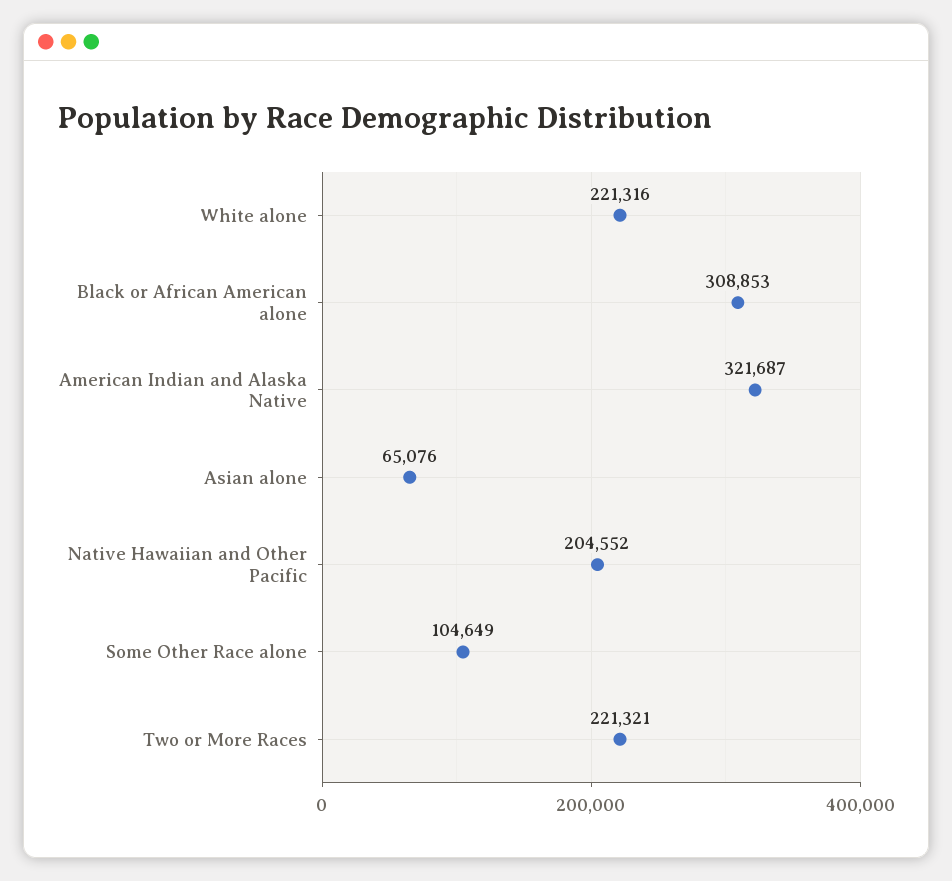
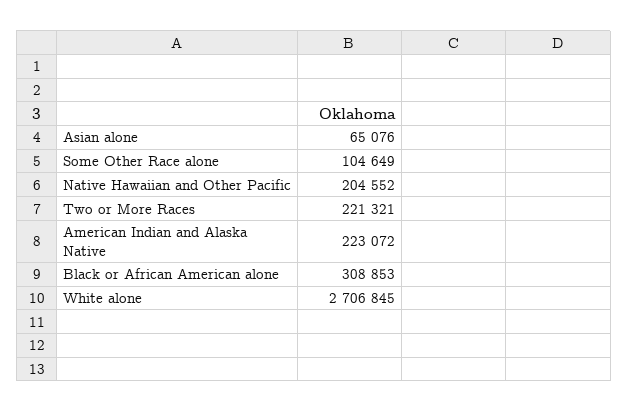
White alone: 221316 -> 2706845
American Indian and Alaska Native: 321687 -> 223072

